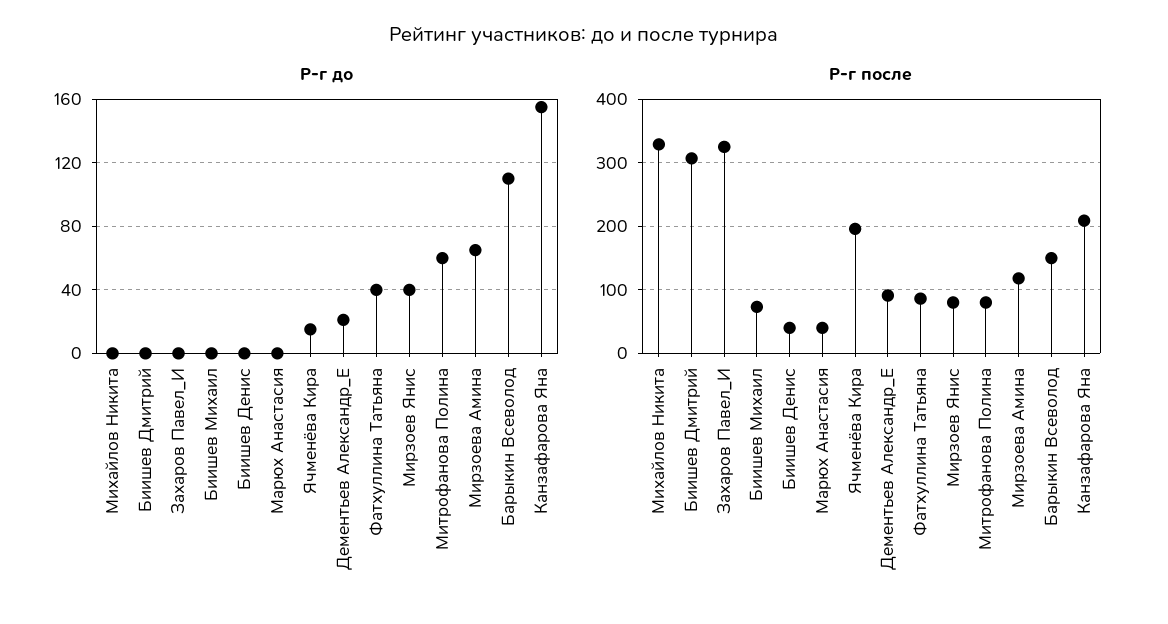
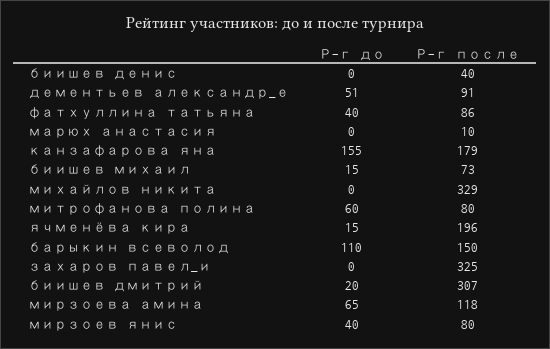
Р-г до, Биишев Дмитрий: 0 -> 20
Р-г до, Биишев Михаил: 0 -> 15
Р-г до, Дементьев Александр_Е: 20 -> 51
Р-г после, Марюх Анастасия: 40 -> 10
Р-г после, Канзафарова Яна: 210 -> 179

